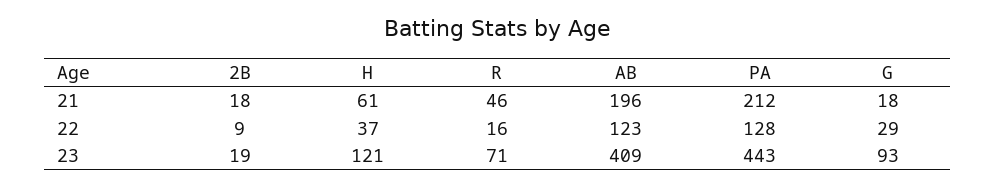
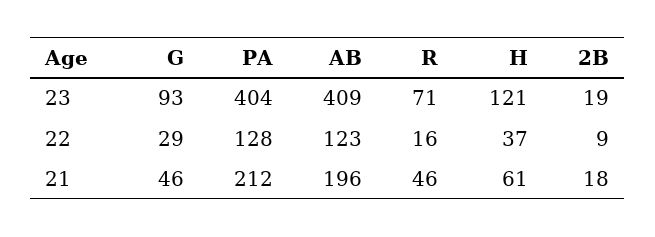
G, 21: 18 -> 46
PA, 23: 443 -> 404

